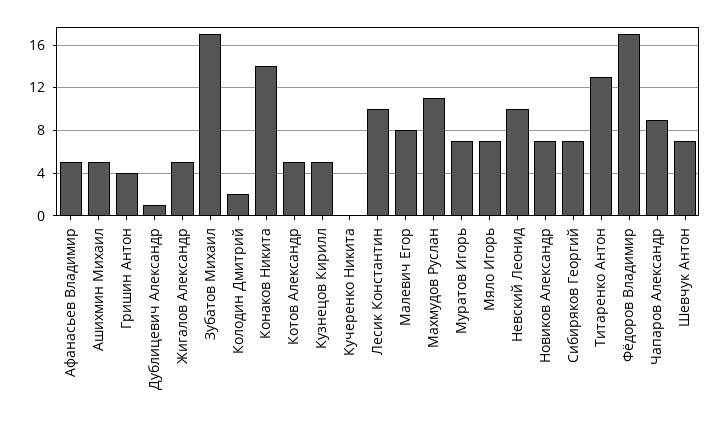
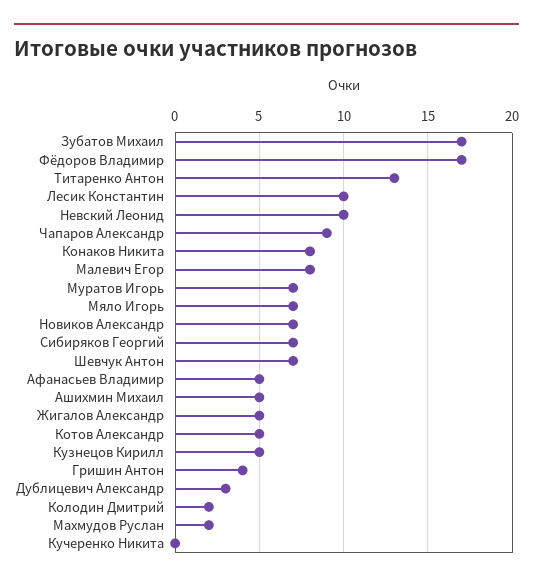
Дублицевич Александр: 1 -> 3
Конаков Никита: 14 -> 8
Махмудов Руслан: 11 -> 2

